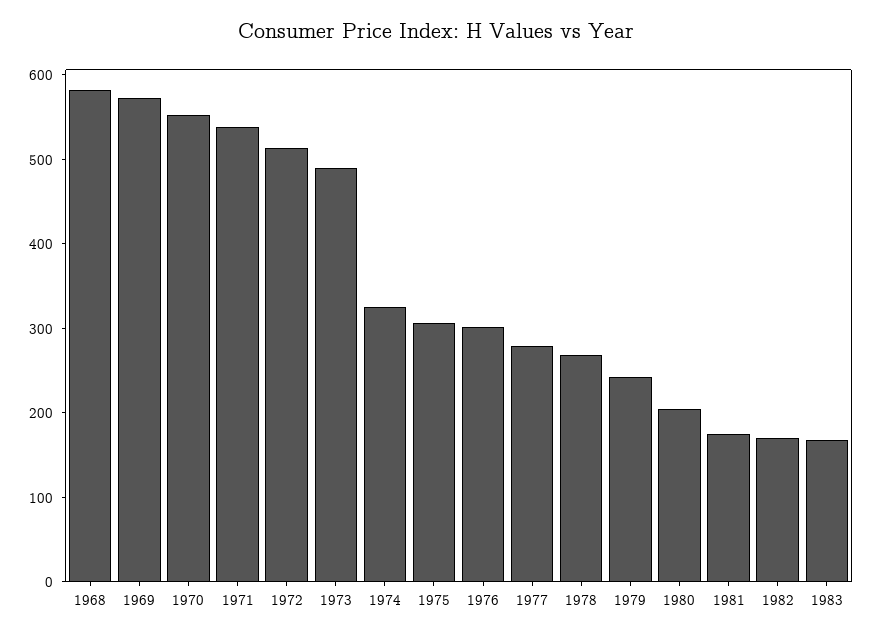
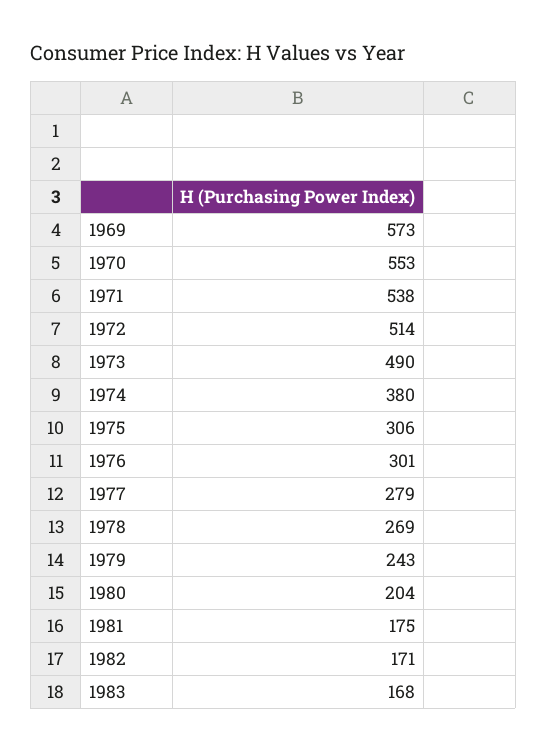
1968: 580 -> none
1974: 320 -> 380

